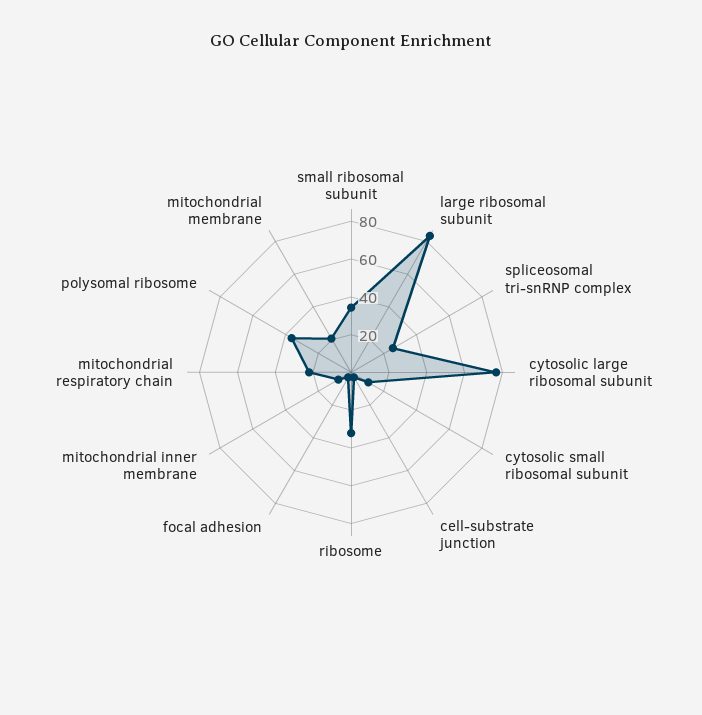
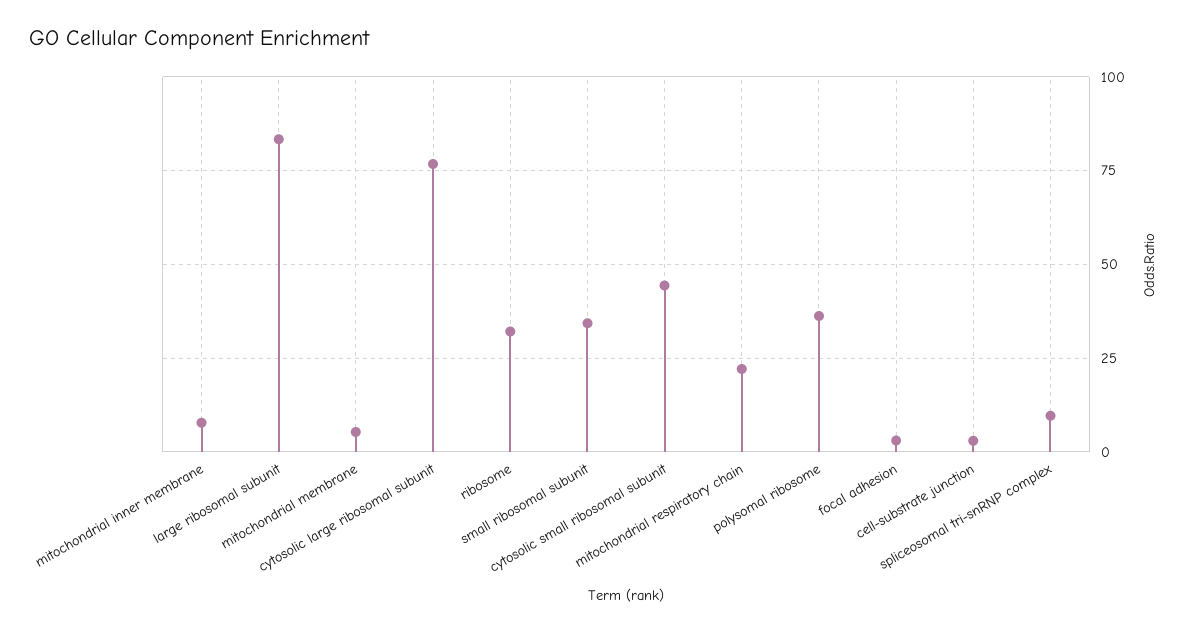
spliceosomal tri-snRNP complex: 25 -> 10
cytosolic small ribosomal subunit: 10 -> 45
mitochondrial membrane: 20 -> 5

